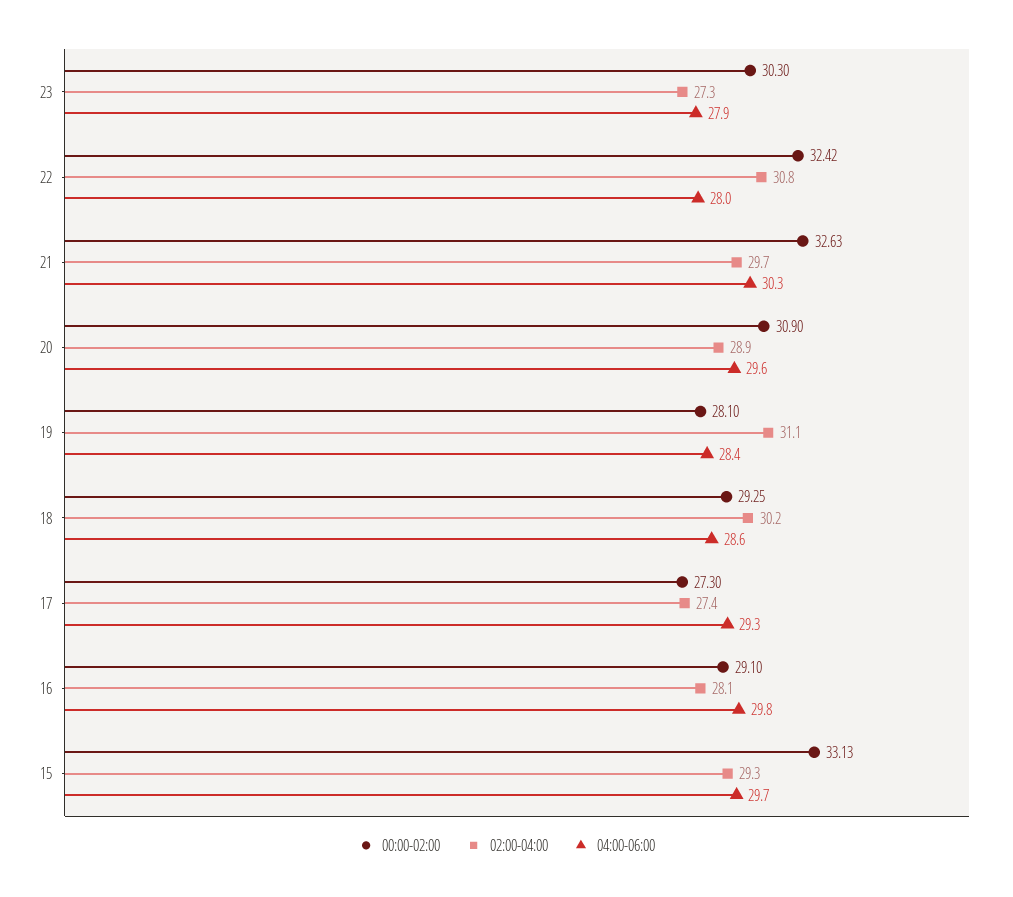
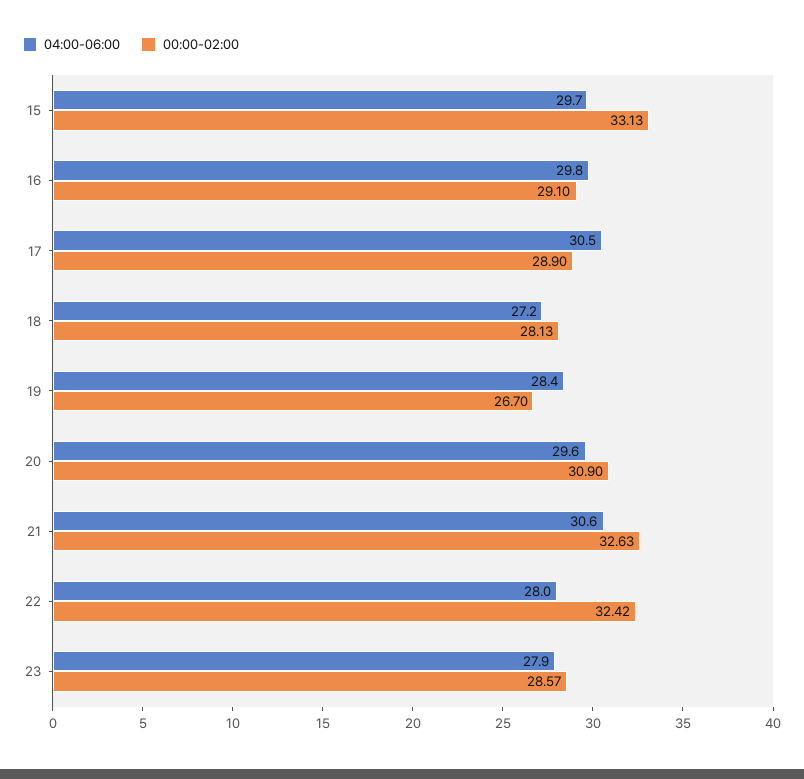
00:00-02:00, 23: 30.3 -> 28.57
02:00-04:00, 23: 27.3 -> none
02:00-04:00, 22: 30.8 -> none
02:00-04:00, 21: 29.7 -> none
04:00-06:00, 21: 30.3 -> 30.6
02:00-04:00, 20: 28.9 -> none
00:00-02:00, 19: 28.1 -> 26.7
02:00-04:00, 19: 31.1 -> none
00:00-02:00, 18: 29.25 -> 28.13
02:00-04:00, 18: 30.2 -> none
04:00-06:00, 18: 28.6 -> 27.2
00:00-02:00, 17: 27.3 -> 28.9
02:00-04:00, 17: 27.4 -> none
04:00-06:00, 17: 29.3 -> 30.5
02:00-04:00, 16: 28.1 -> none
02:00-04:00, 15: 29.3 -> none

